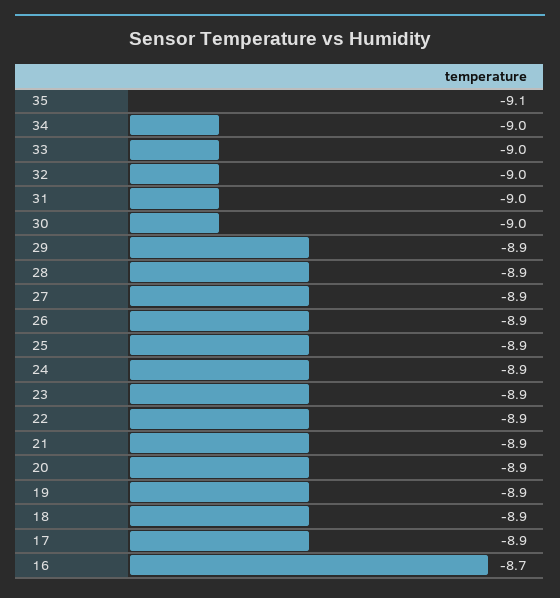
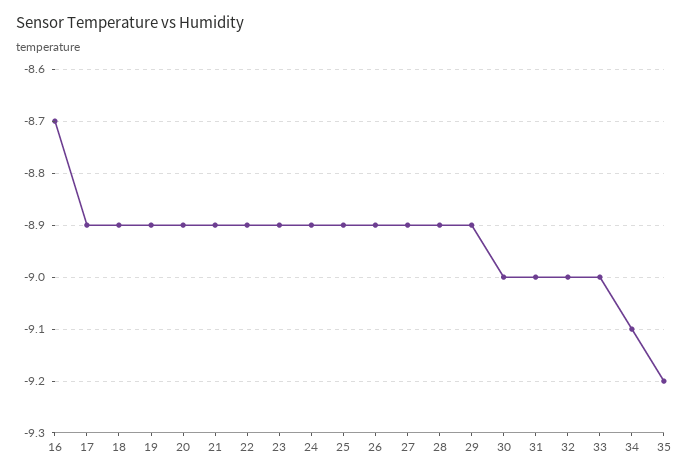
35: -9.1 -> -9.2
34: -9 -> -9.1

